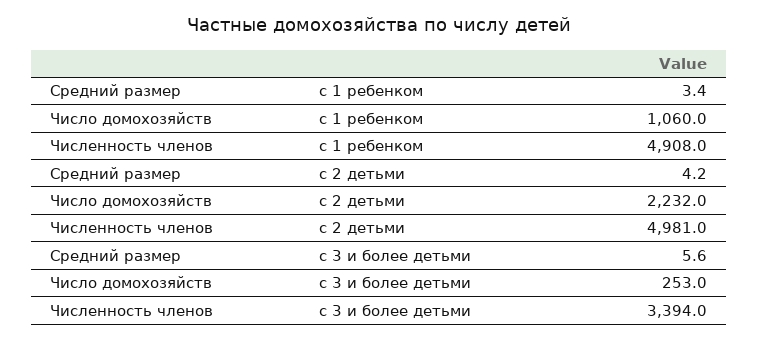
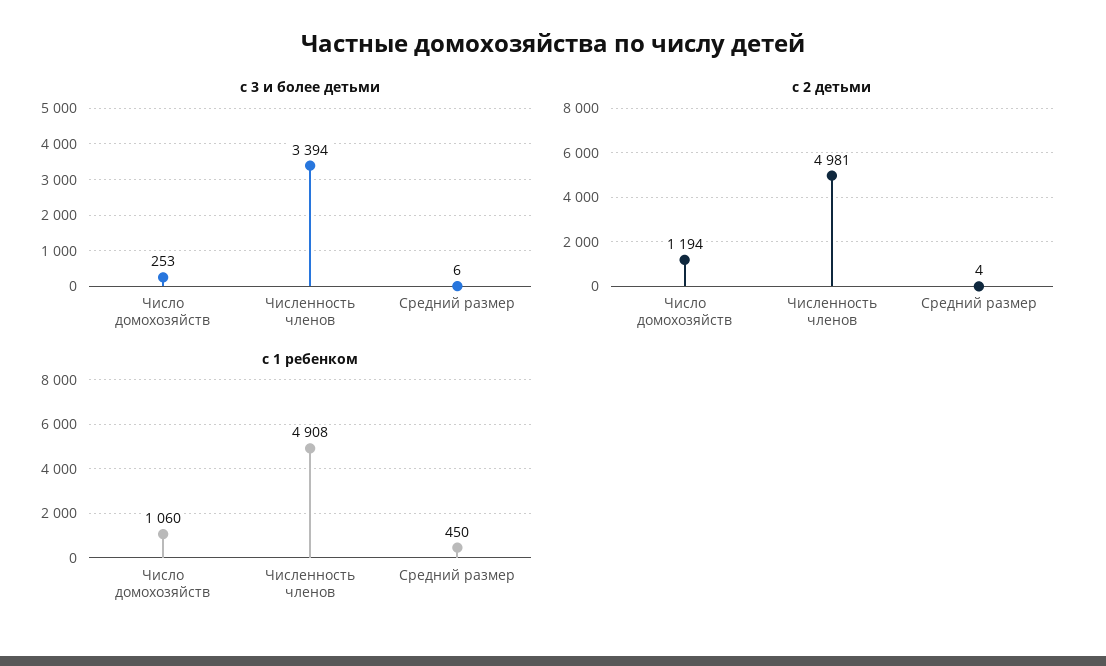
с 1 ребенком, Средний размер: 3.4 -> 450
с 2 детьми, Число домохозяйств: 2232 -> 1194

